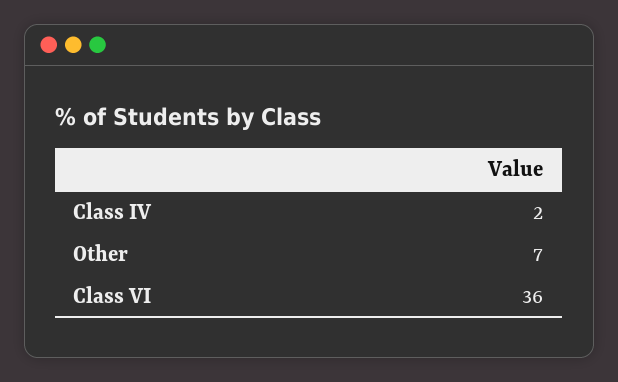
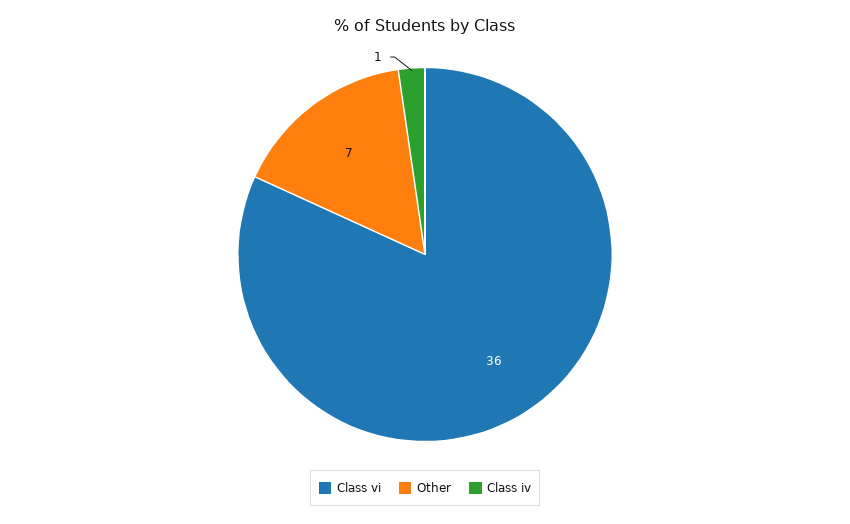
Class IV: 2 -> 1

